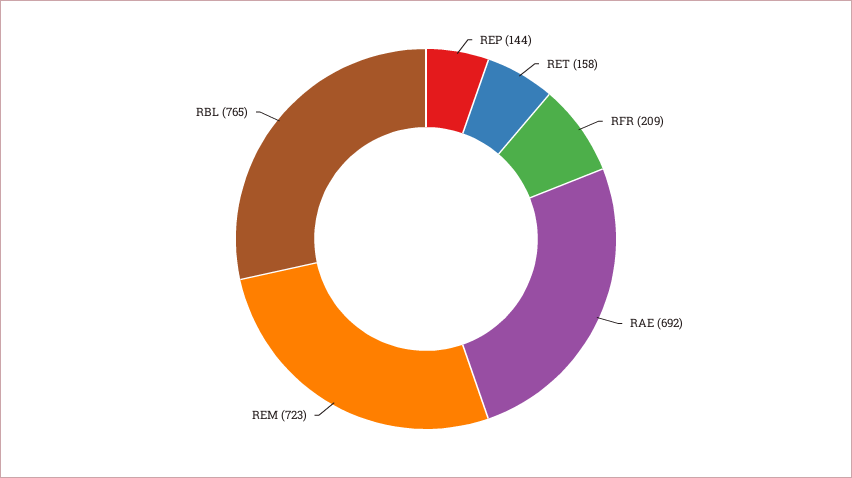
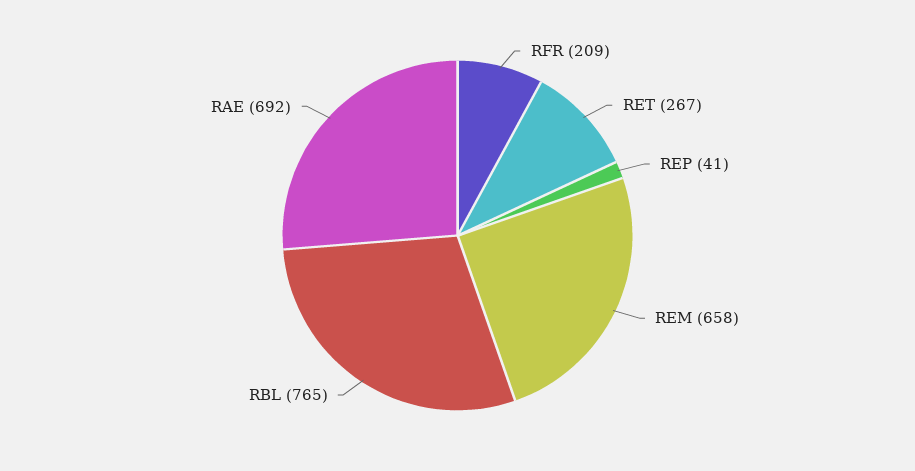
REP: 144 -> 41
RET: 158 -> 267
REM: 723 -> 658

